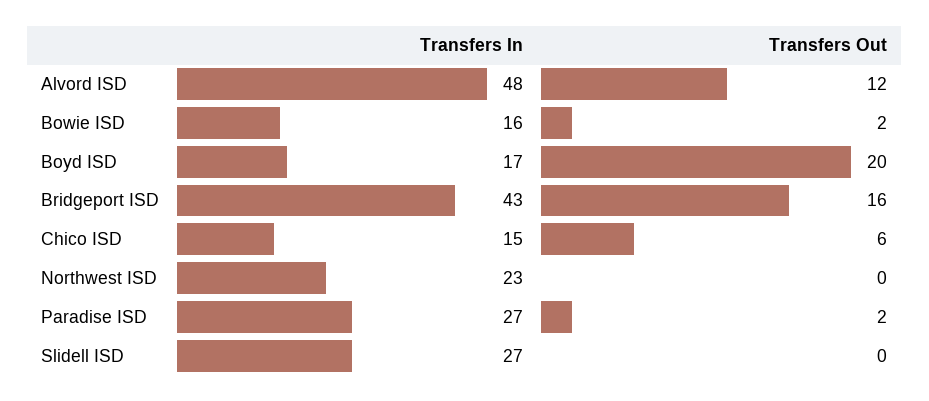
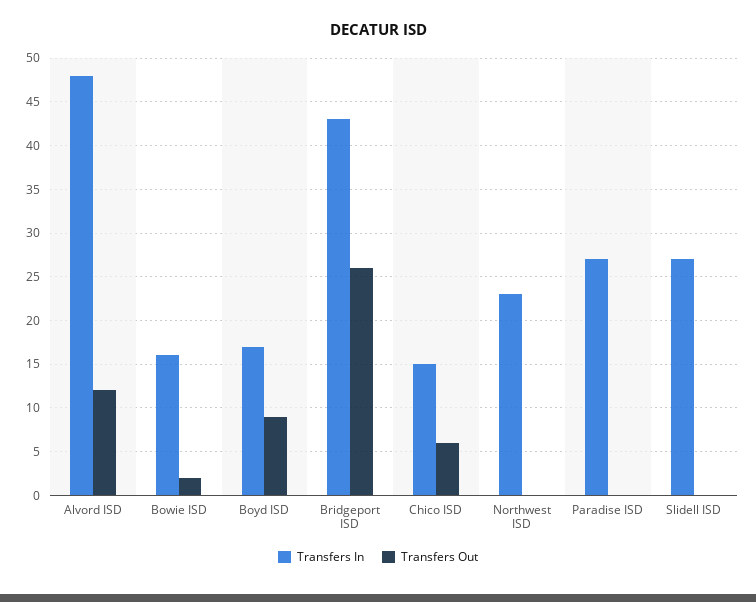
Transfers Out, Boyd ISD: 20 -> 9
Transfers Out, Bridgeport ISD: 16 -> 26
Transfers Out, Paradise ISD: 2 -> 0

